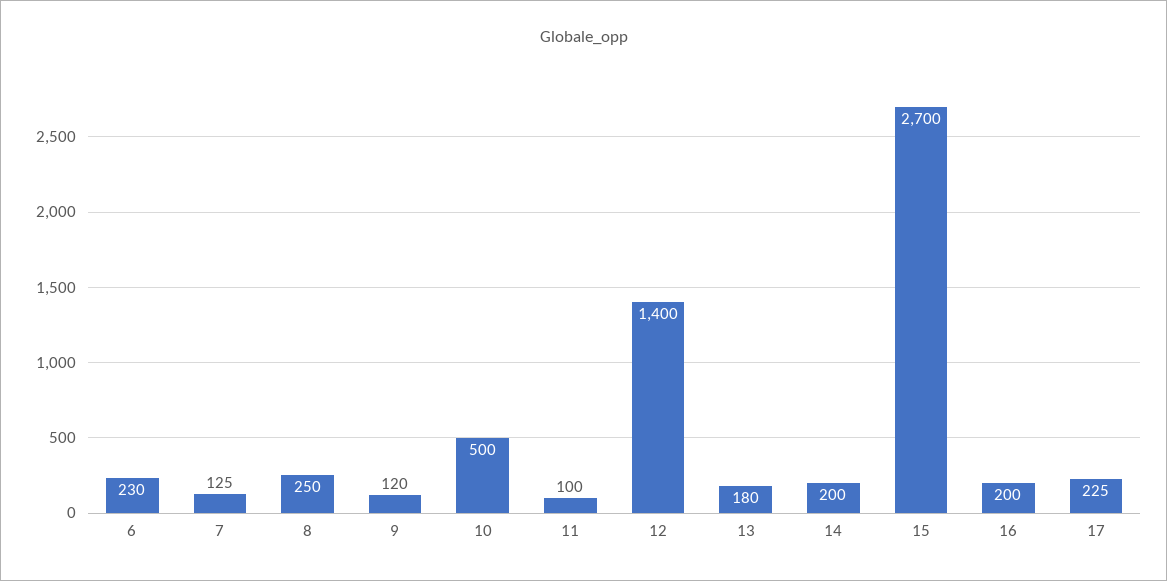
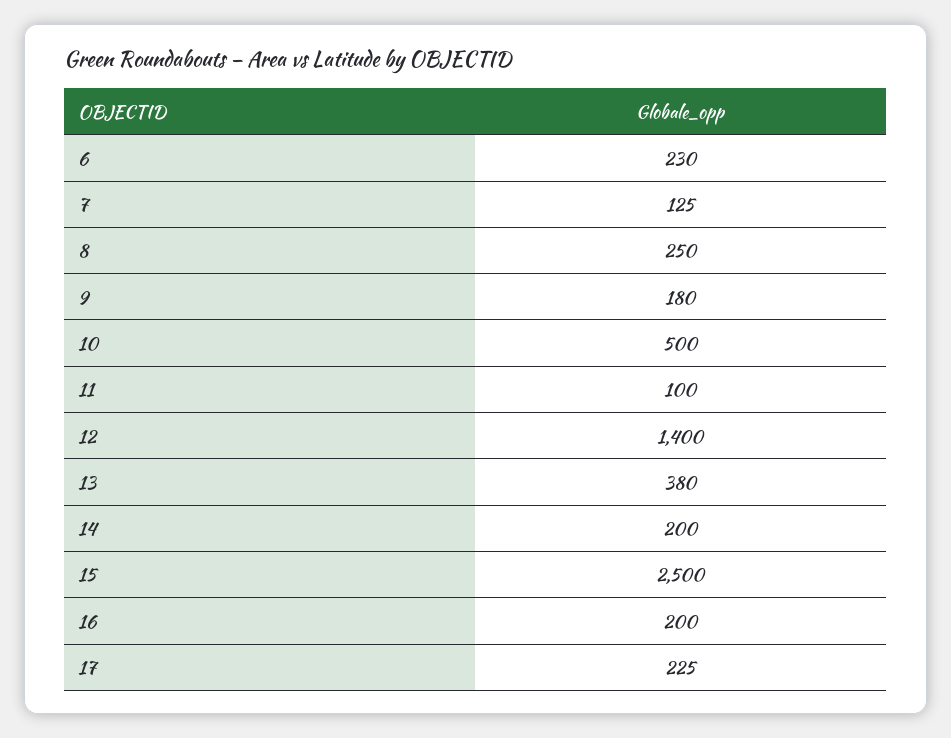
9: 120 -> 180
13: 180 -> 380
15: 2700 -> 2500

